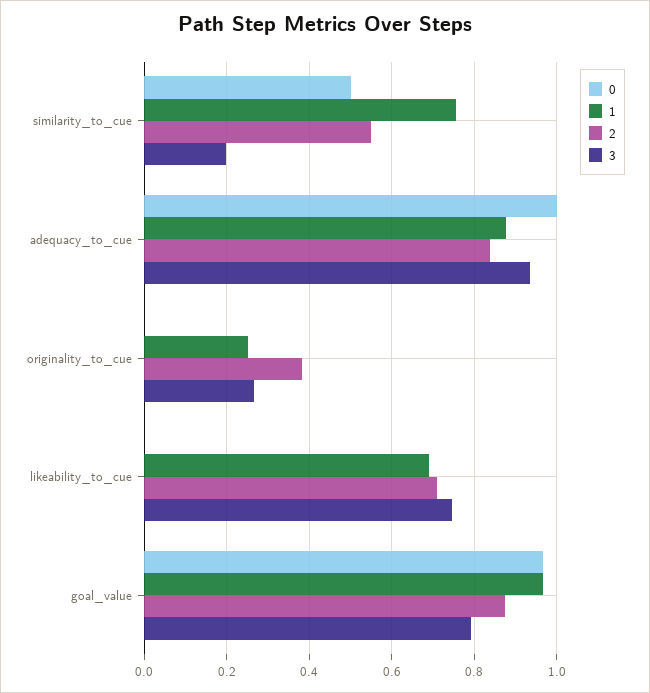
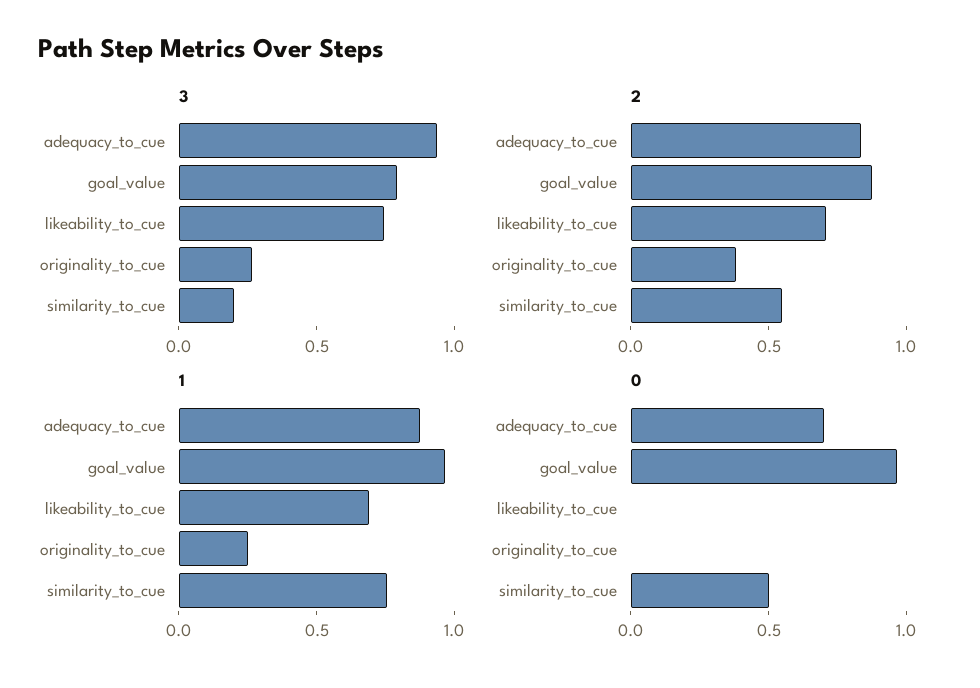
0, adequacy_to_cue: 1 -> 0.7

